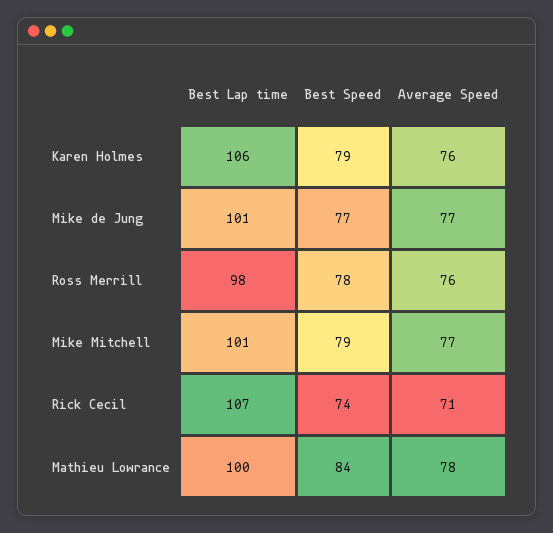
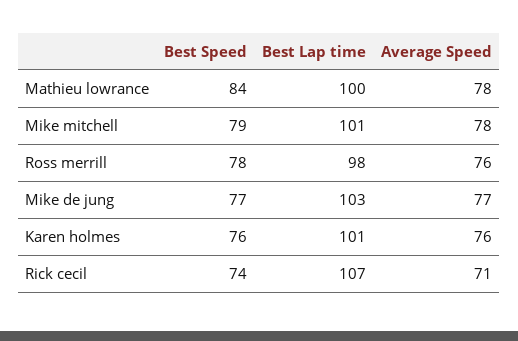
Best Lap time, Karen Holmes: 106 -> 101
Best Speed, Karen Holmes: 79 -> 76
Best Lap time, Mike de Jung: 101 -> 103
Average Speed, Mike Mitchell: 77 -> 78

